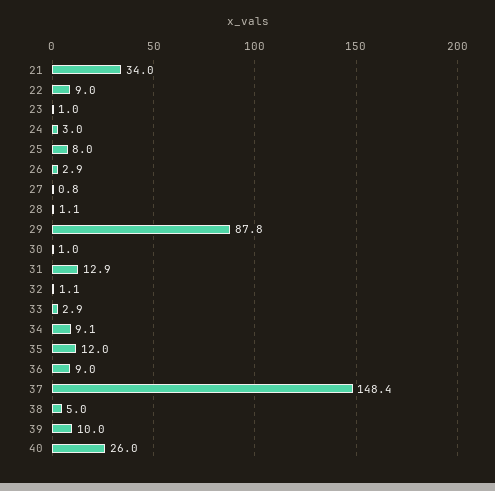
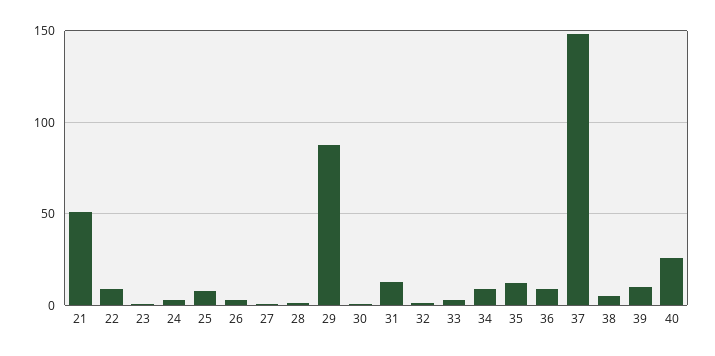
21: 34 -> 50

